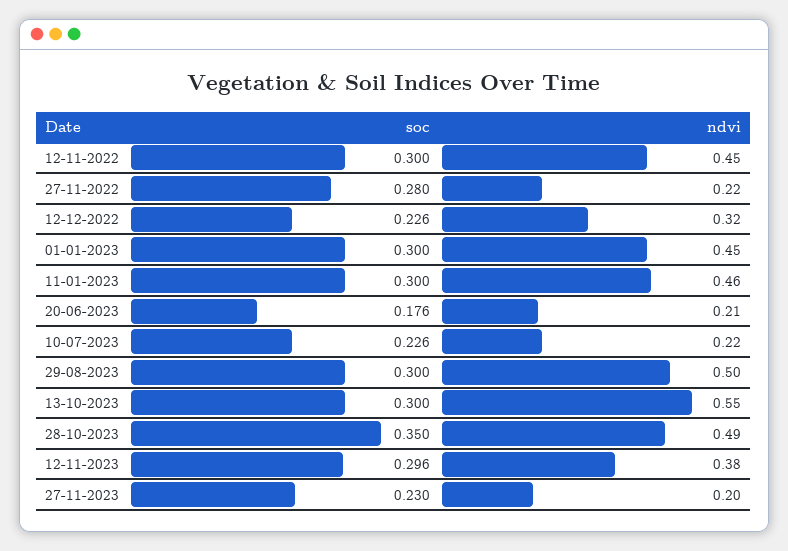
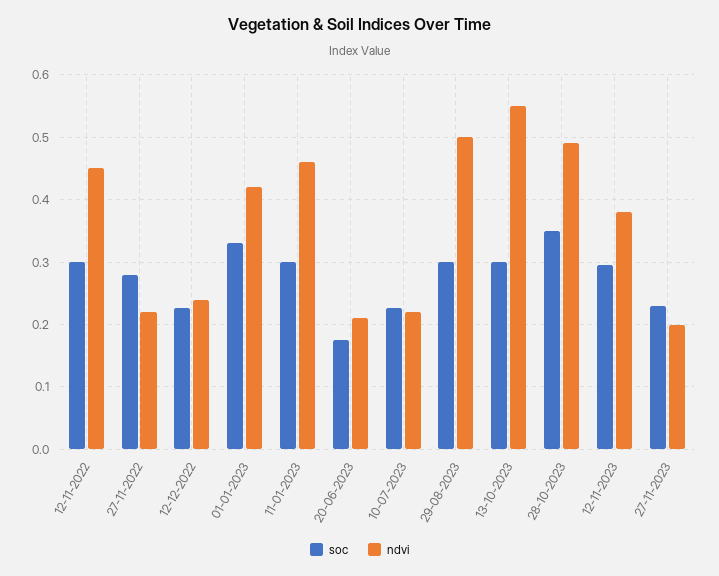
ndvi, 12-12-2022: 0.32 -> 0.24
soc, 01-01-2023: 0.3 -> 0.33
ndvi, 01-01-2023: 0.45 -> 0.42

